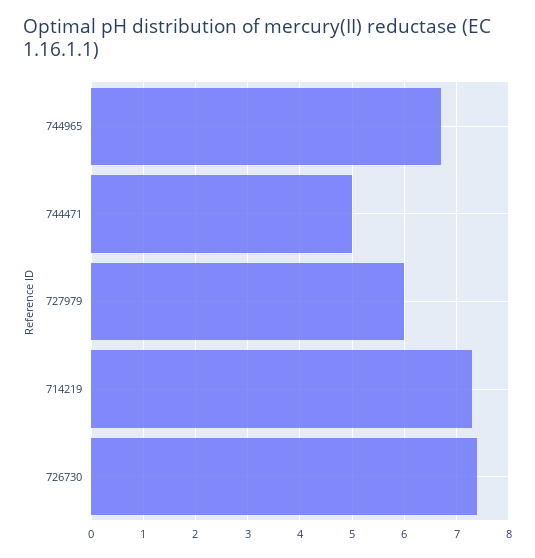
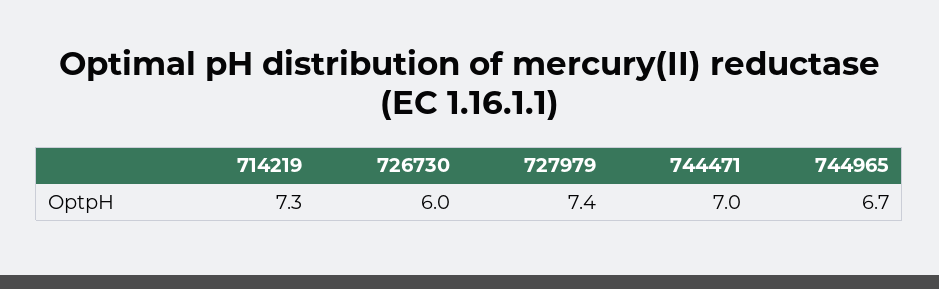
744471: 5 -> 7
727979: 6 -> 7.4
726730: 7.5 -> 6

